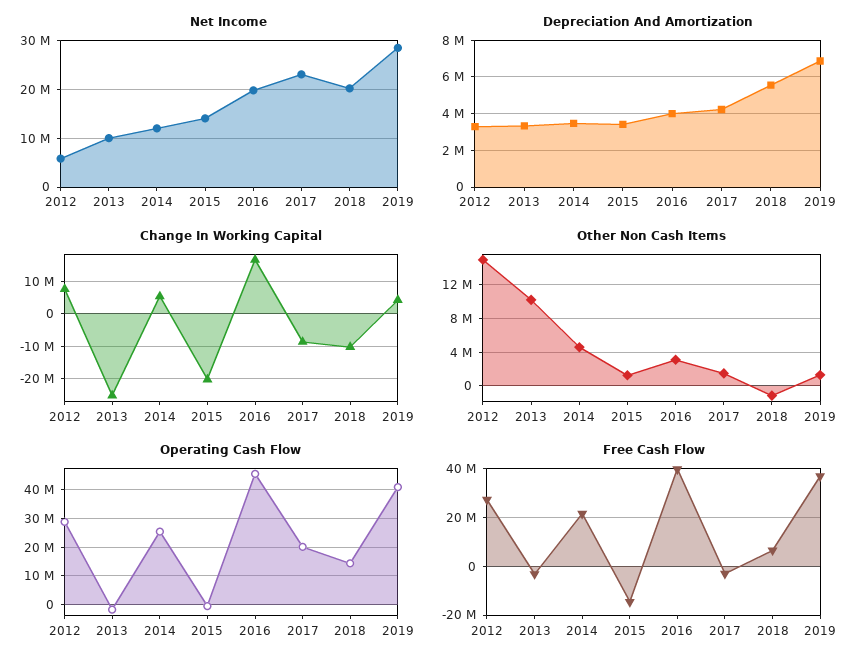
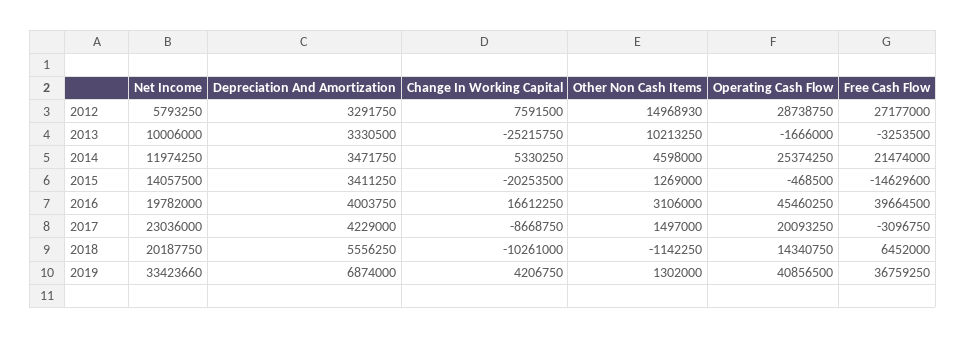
Net Income, 2019: 28000000 -> 33423660

